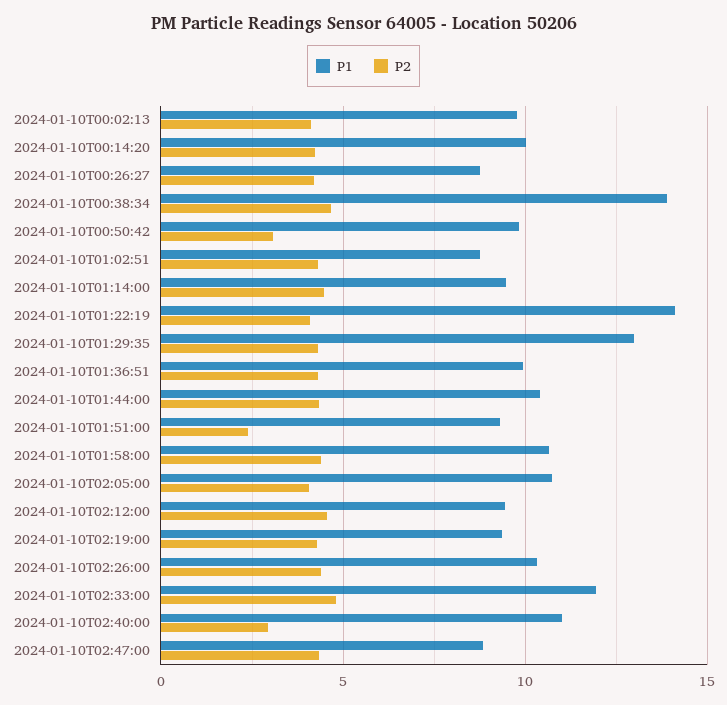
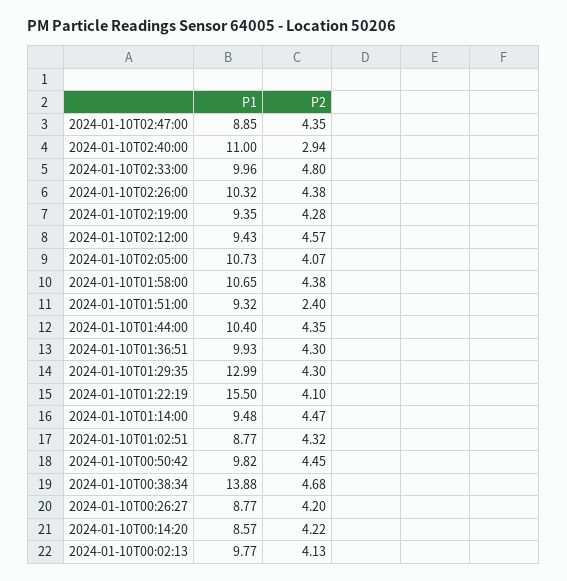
P1, 2024-01-10T00:14:20: 10 -> 8.57
P2, 2024-01-10T00:50:42: 3 -> 4.45
P1, 2024-01-10T01:22:19: 14 -> 15.5
P1, 2024-01-10T02:33:00: 12 -> 9.96

